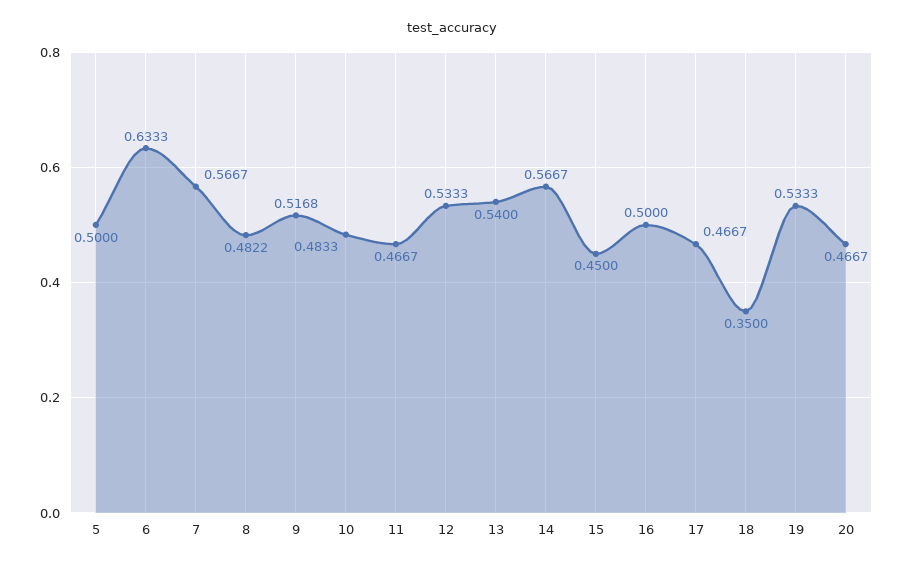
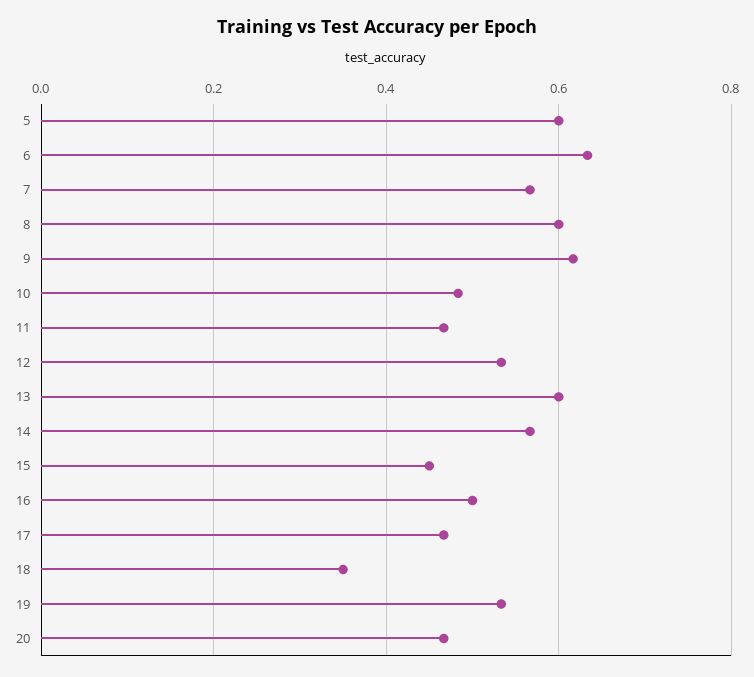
5: 0.5 -> 0.6
8: 0.4822 -> 0.6
9: 0.5168 -> 0.62
13: 0.54 -> 0.6

